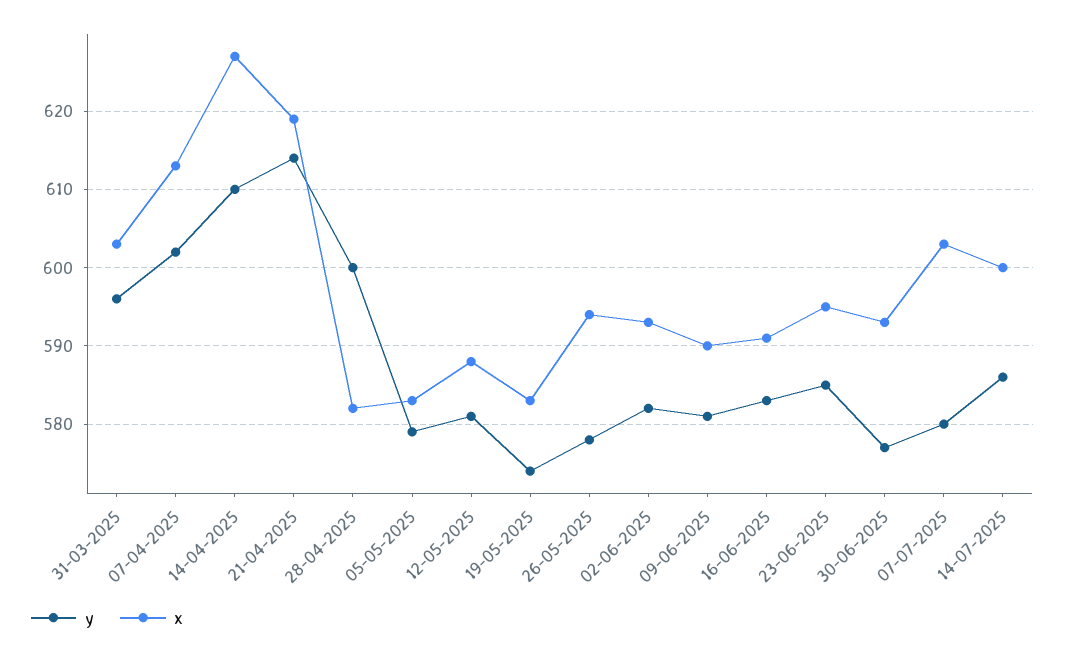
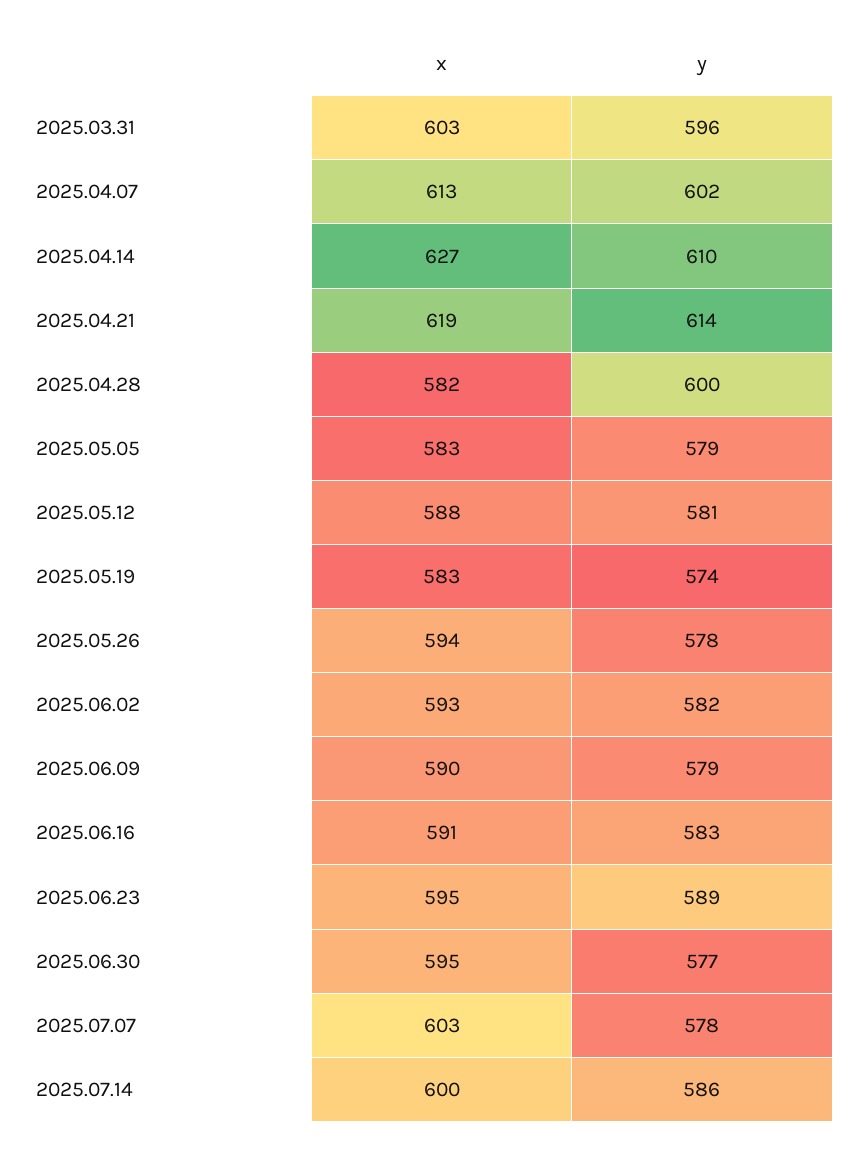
y, 09-06-2025: 581 -> 579
y, 23-06-2025: 585 -> 589
x, 30-06-2025: 593 -> 595
y, 07-07-2025: 580 -> 578

